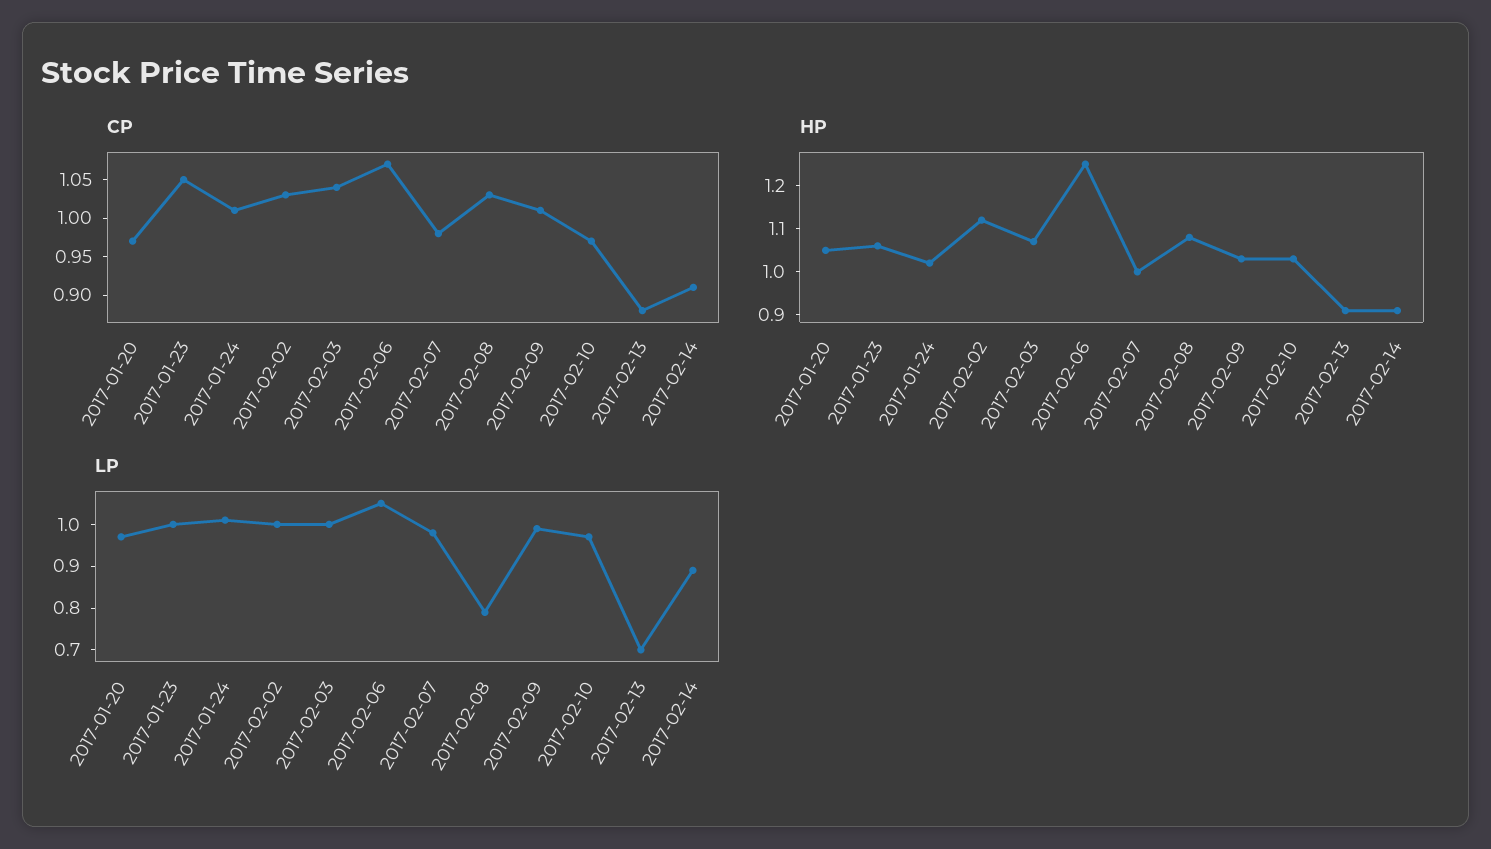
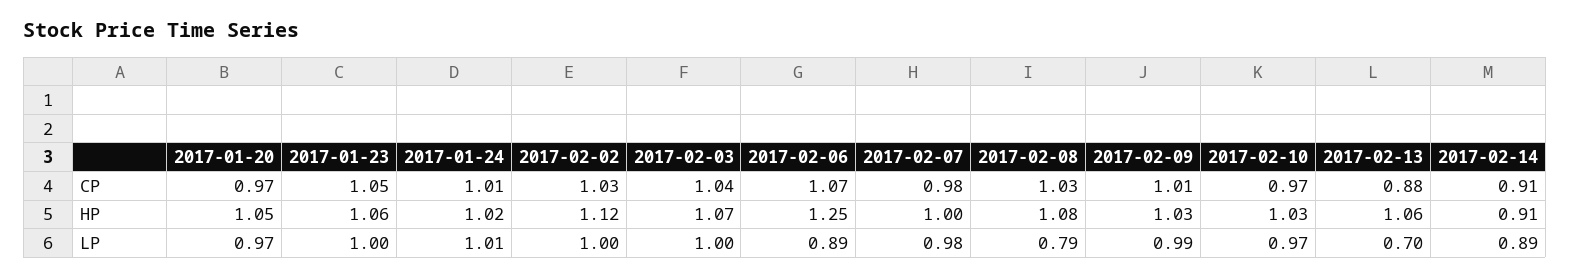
HP, 2017-02-13: 0.9 -> 1.06
LP, 2017-02-06: 1.05 -> 0.89

